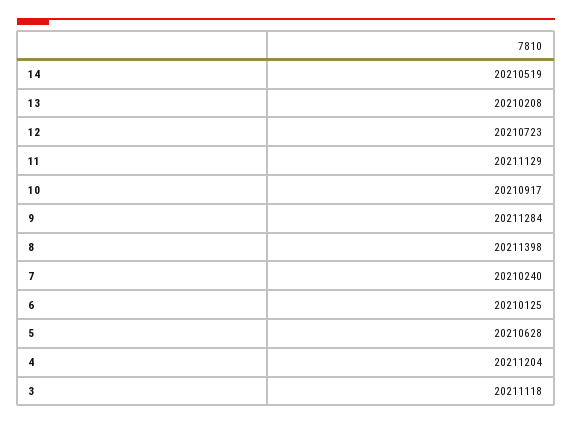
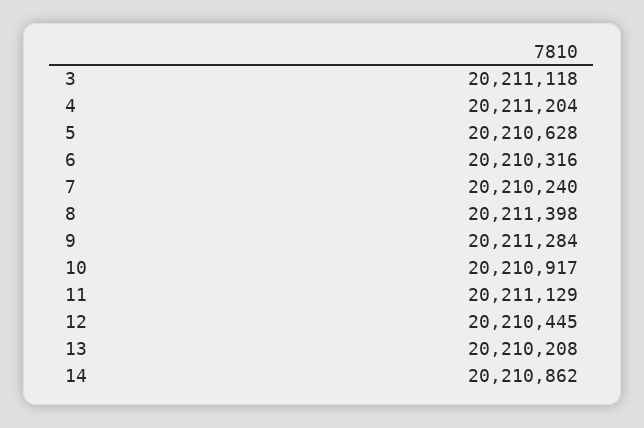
14: 20210519 -> 20210862
12: 20210723 -> 20210445
6: 20210125 -> 20210316

